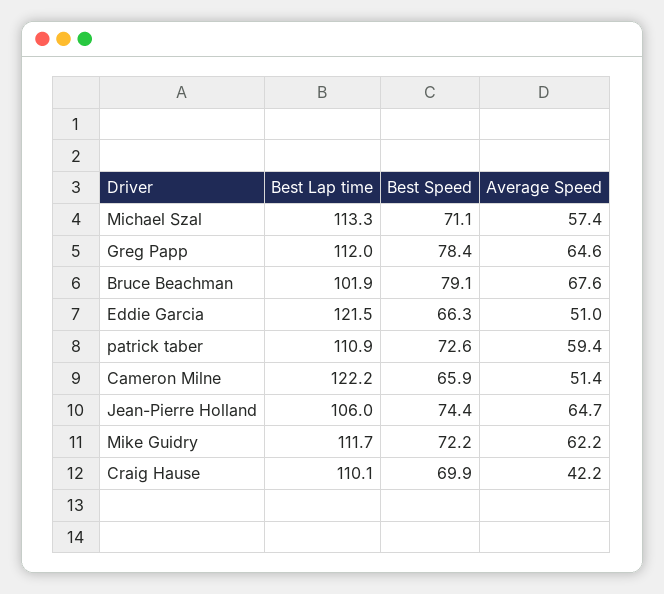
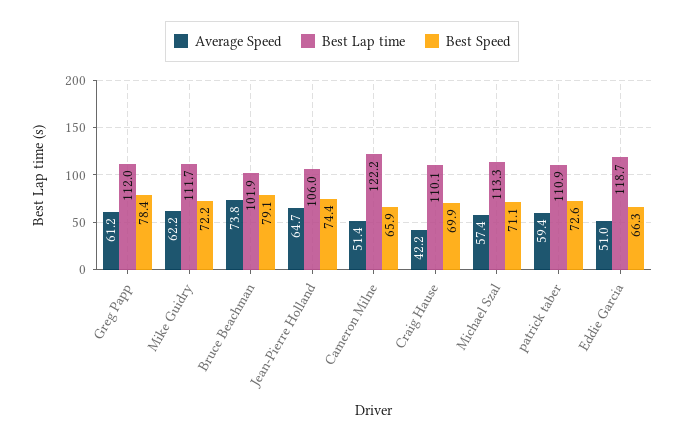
Average Speed, Greg Papp: 64.6 -> 61.2
Average Speed, Bruce Beachman: 67.6 -> 73.8
Best Lap time, Eddie Garcia: 121.5 -> 118.7

